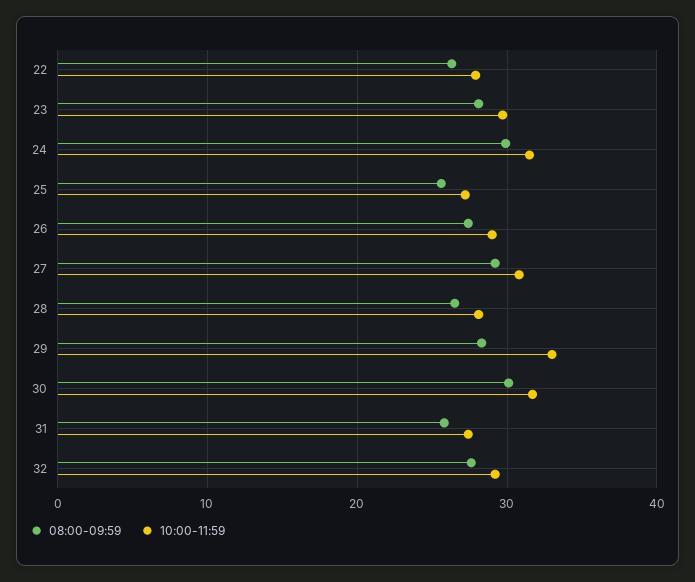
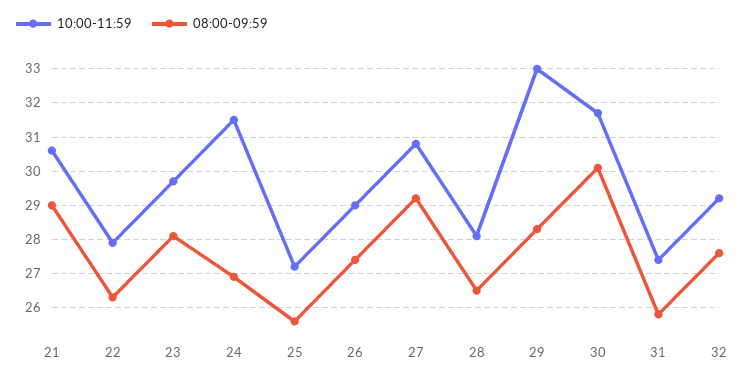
08:00-09:59, 24: 30 -> 27
10:00-11:59, 21: none -> 30.5
08:00-09:59, 21: none -> 29

